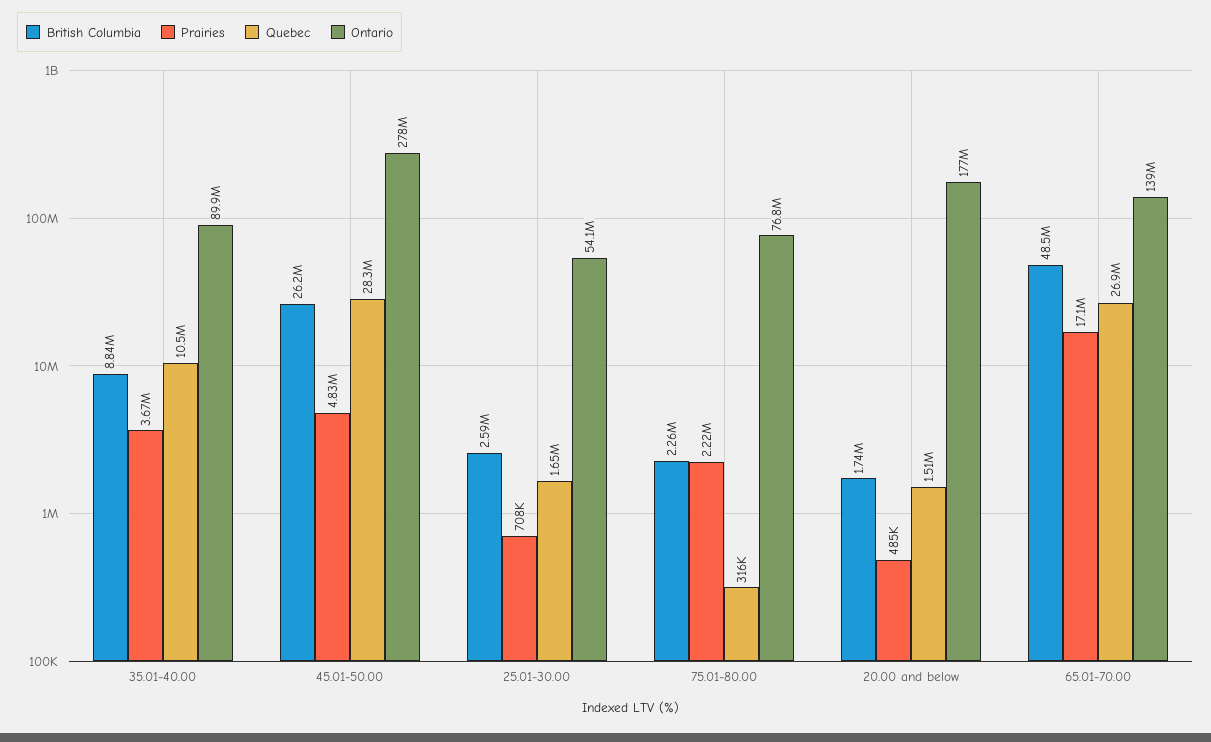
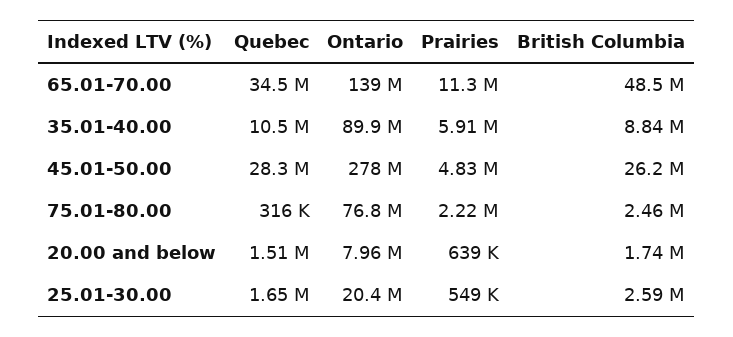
Prairies, 35.01-40.00: 3670000 -> 5910000
Prairies, 25.01-30.00: 708000 -> 549000
Ontario, 25.01-30.00: 54100000 -> 20400000
British Columbia, 75.01-80.00: 2260000 -> 2460000
Prairies, 20.00 and below: 485000 -> 639000
Ontario, 20.00 and below: 177000000 -> 7960000
Prairies, 65.01-70.00: 17100000 -> 11300000
Quebec, 65.01-70.00: 26900000 -> 34500000

